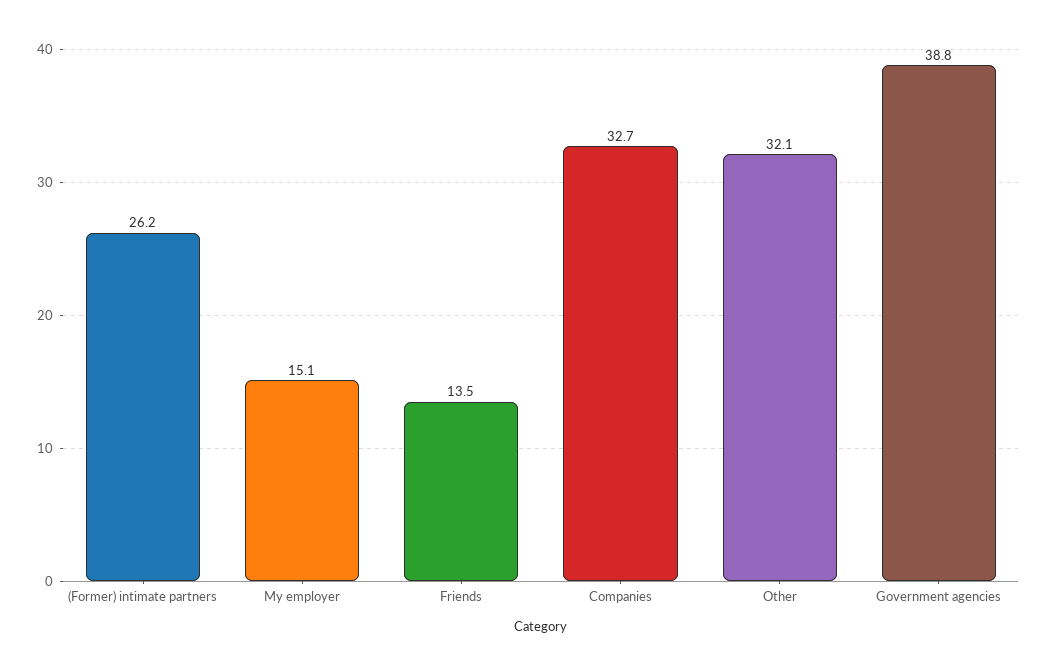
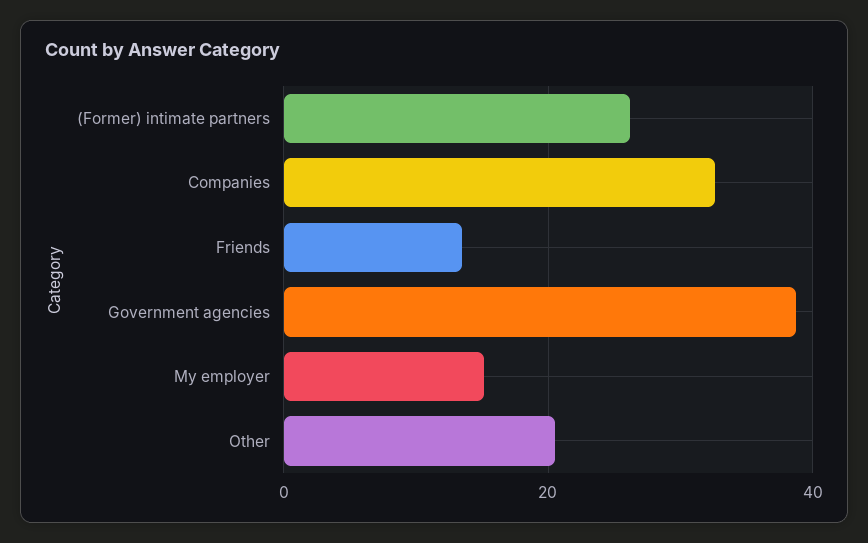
Other: 32.1 -> 20

